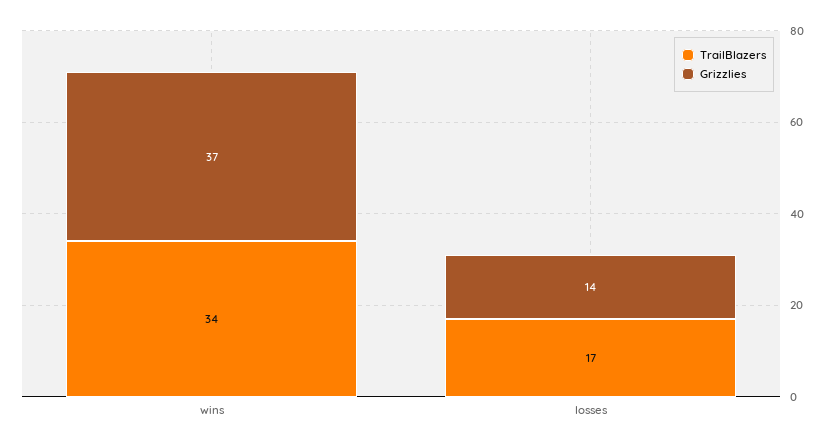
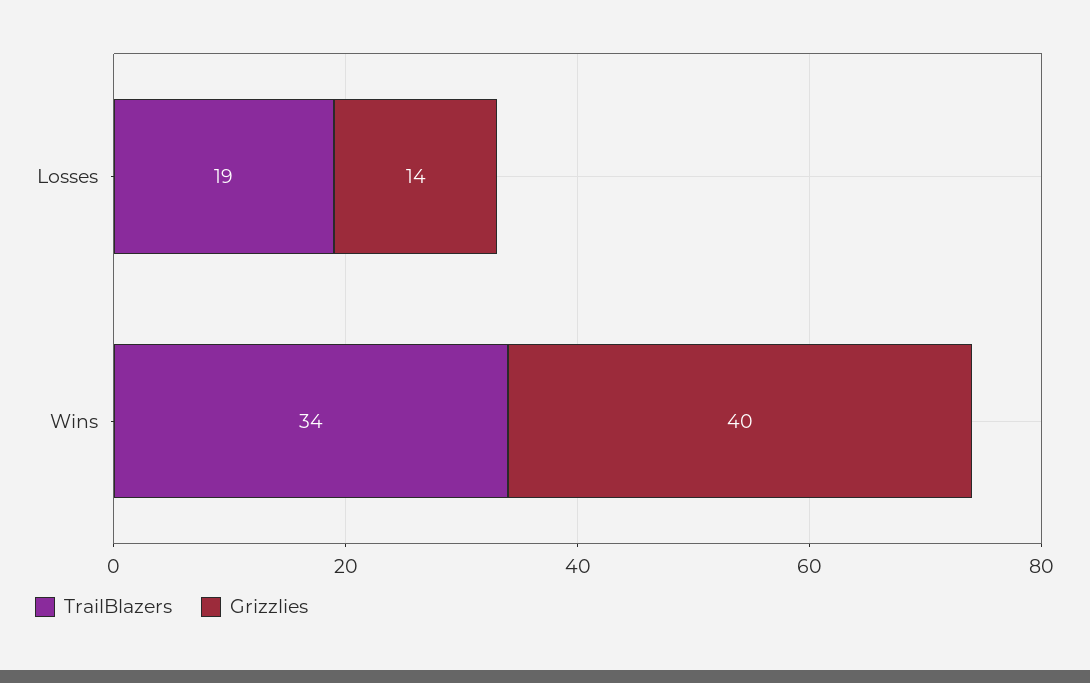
Grizzlies, wins: 37 -> 40
TrailBlazers, losses: 17 -> 19

